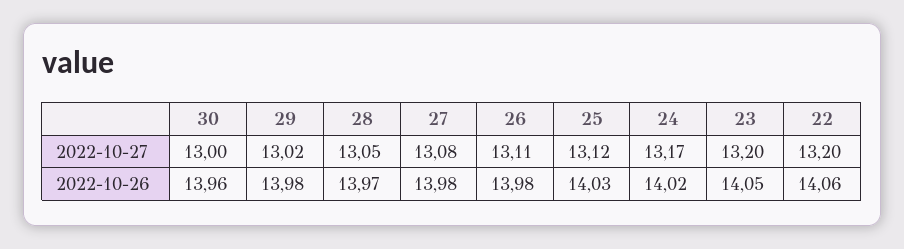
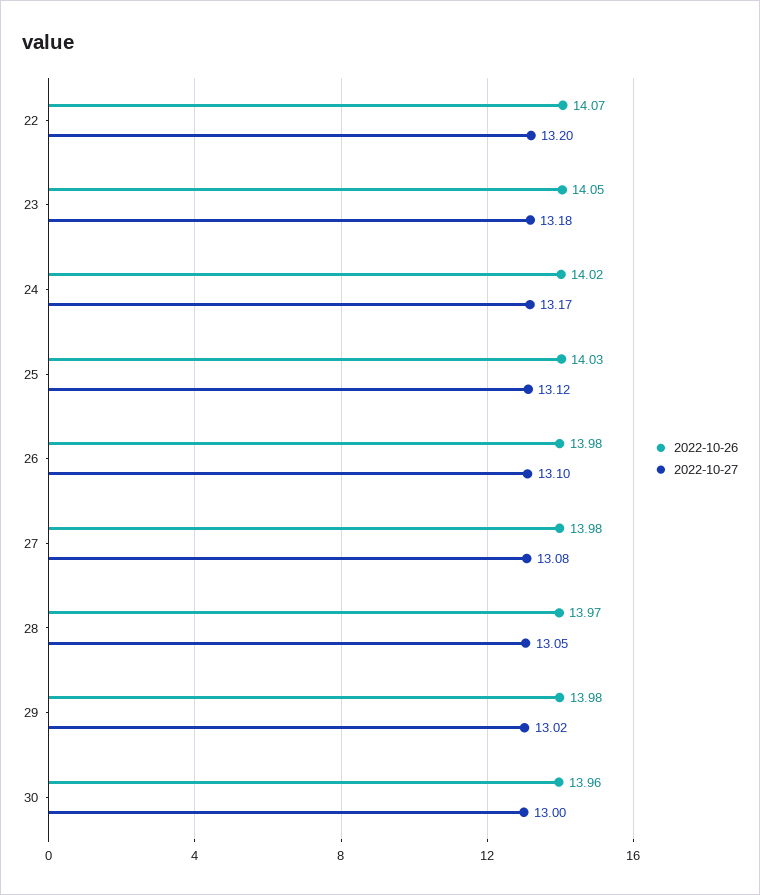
2022-10-27, 26: 13.11 -> 13.1
2022-10-27, 23: 13.2 -> 13.18
2022-10-26, 22: 14.06 -> 14.07

